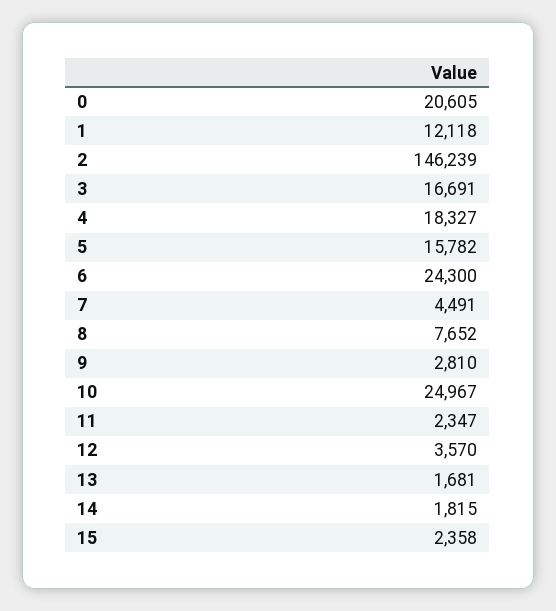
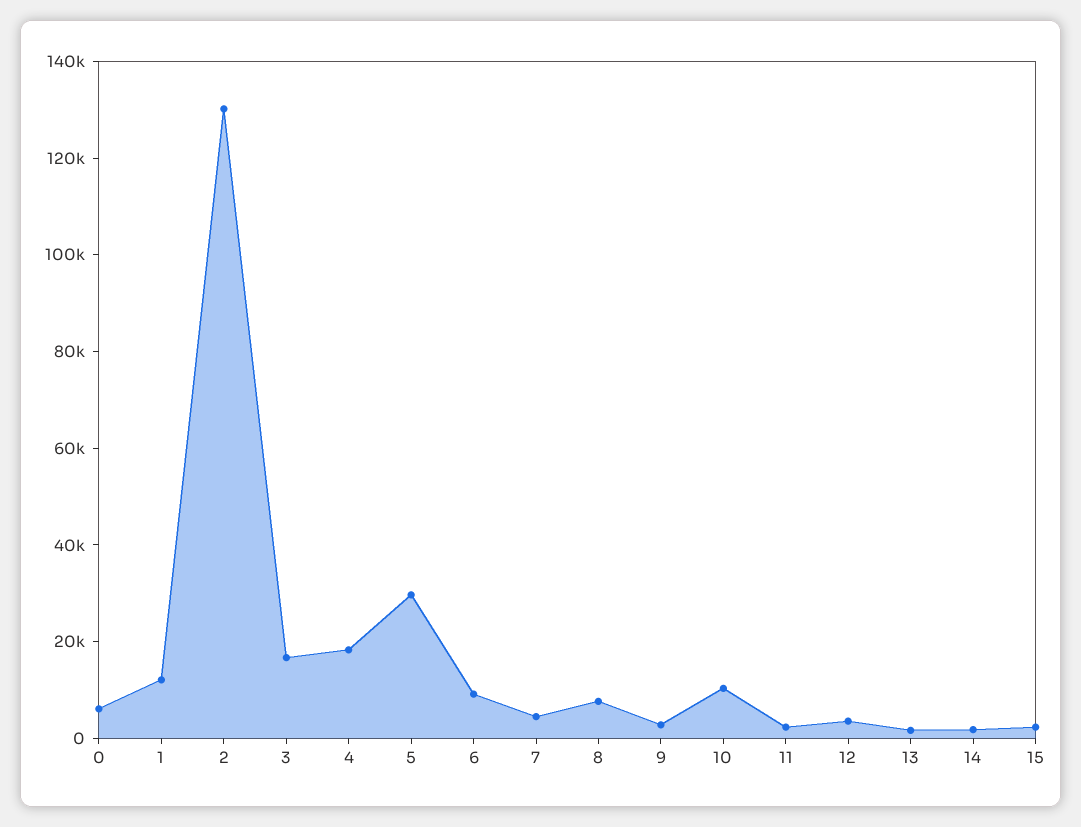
0: 20605 -> 5000
2: 146239 -> 130000
5: 15782 -> 30000
6: 24300 -> 10000
10: 24967 -> 10000

